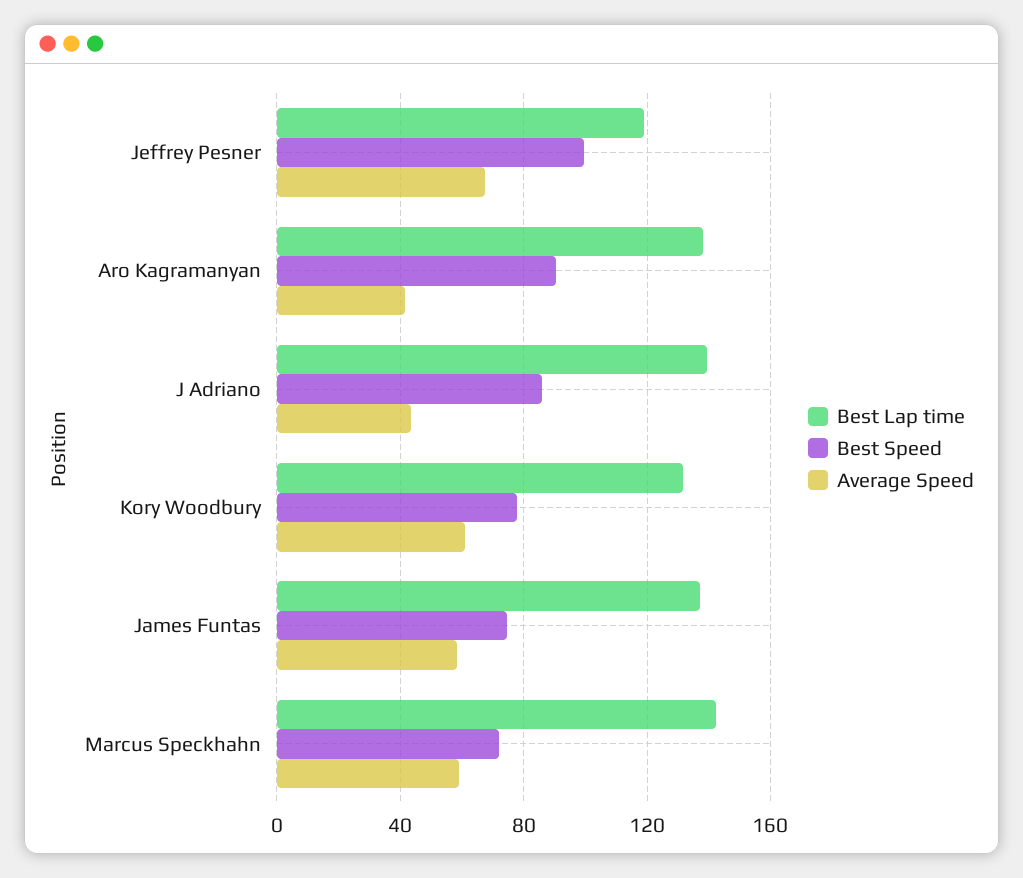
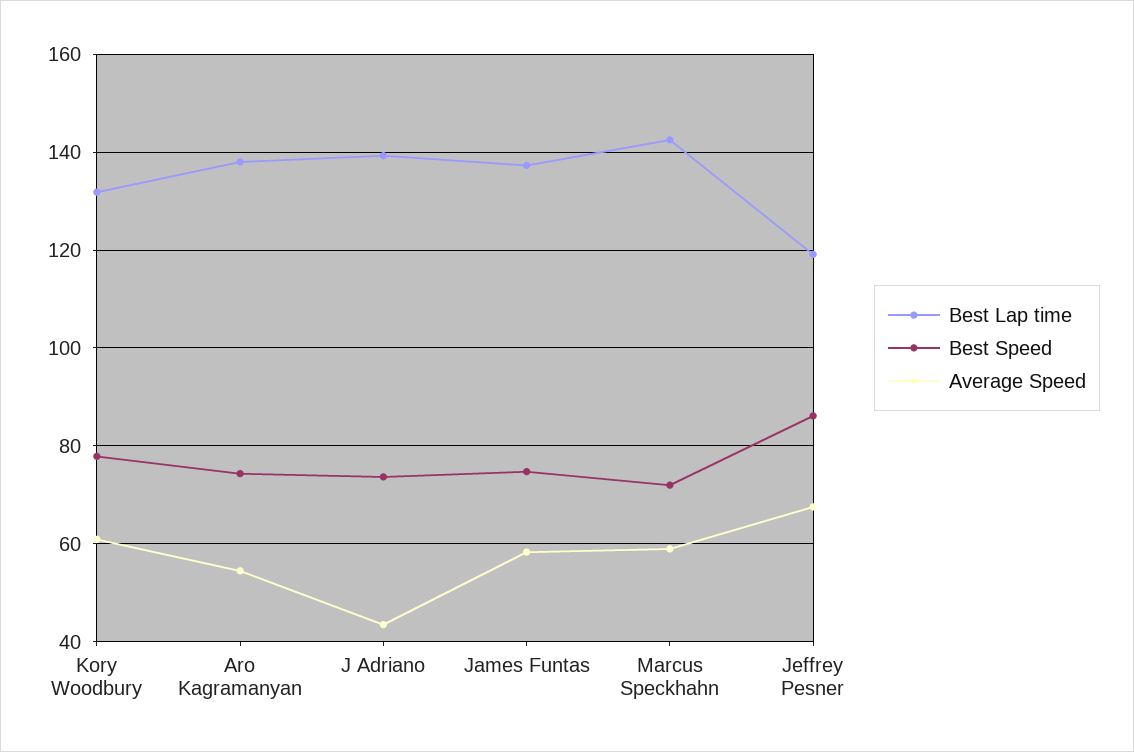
Best Speed, Jeffrey Pesner: 100 -> 86
Best Speed, Aro Kagramanyan: 90 -> 74
Average Speed, Aro Kagramanyan: 40 -> 54
Best Speed, J Adriano: 85 -> 74

